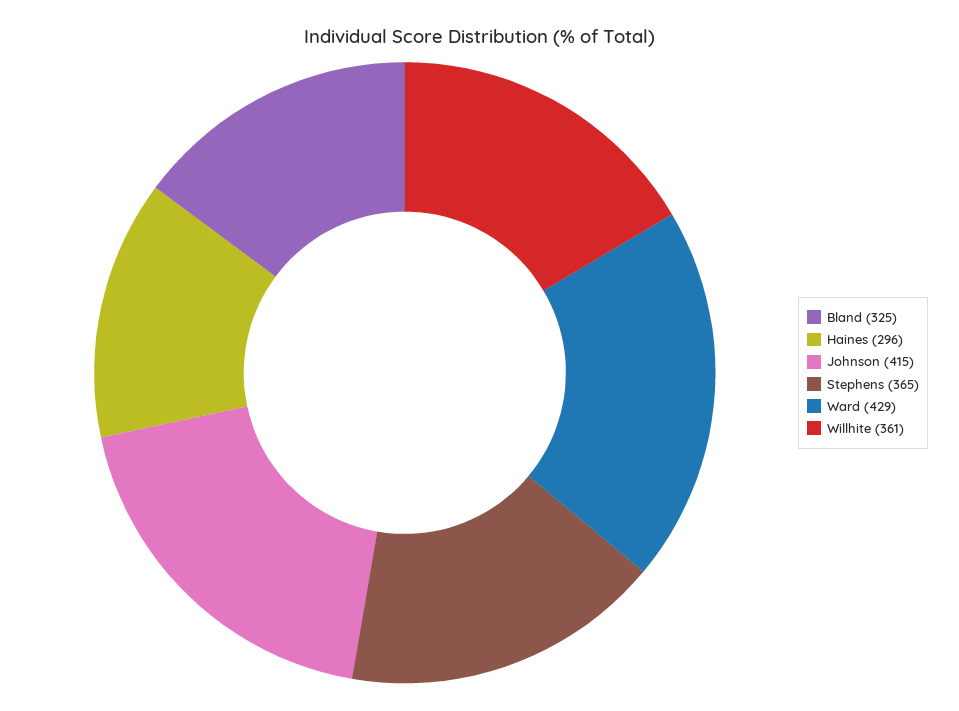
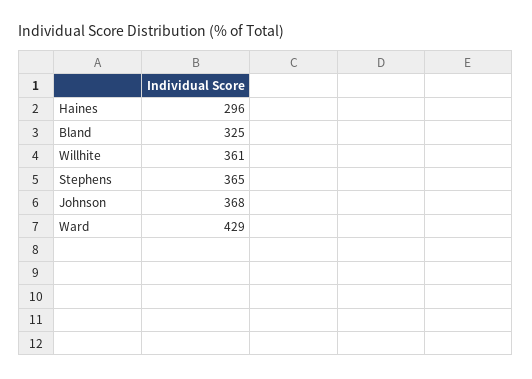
Johnson: 415 -> 368

